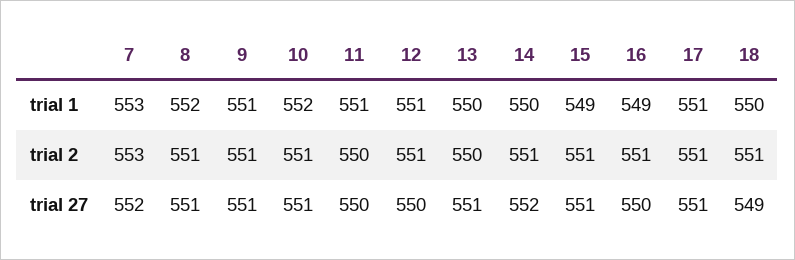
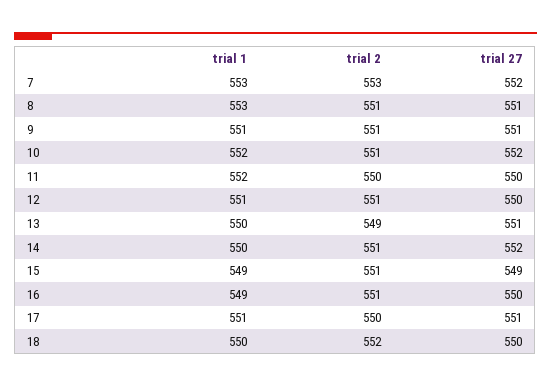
8, trial 1: 552 -> 553
11, trial 1: 551 -> 552
13, trial 2: 550 -> 549
17, trial 2: 551 -> 550
18, trial 2: 551 -> 552
10, trial 27: 551 -> 552
15, trial 27: 551 -> 549
18, trial 27: 549 -> 550

